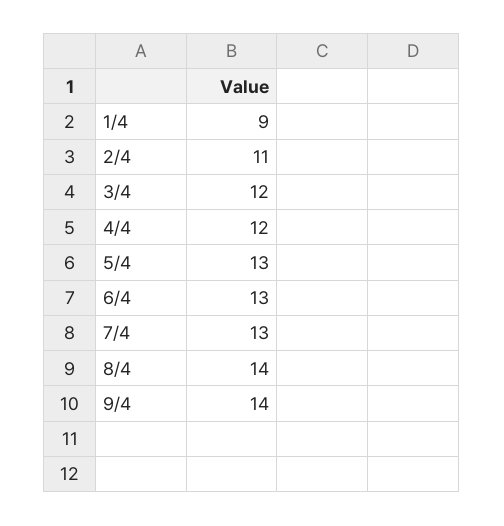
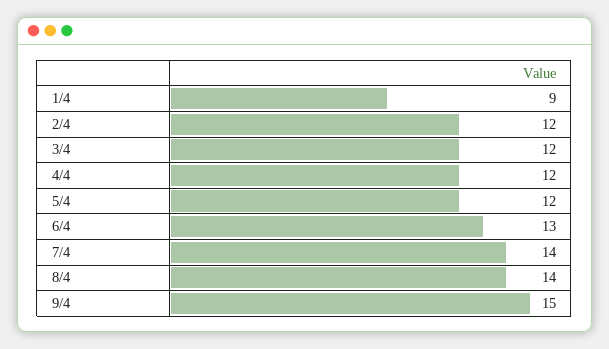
2/4: 11 -> 12
5/4: 13 -> 12
7/4: 13 -> 14
9/4: 14 -> 15

